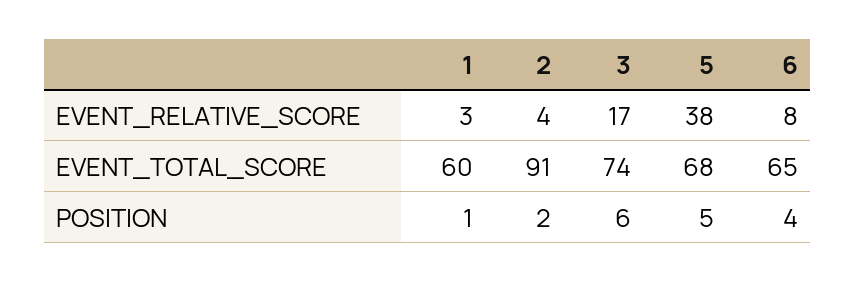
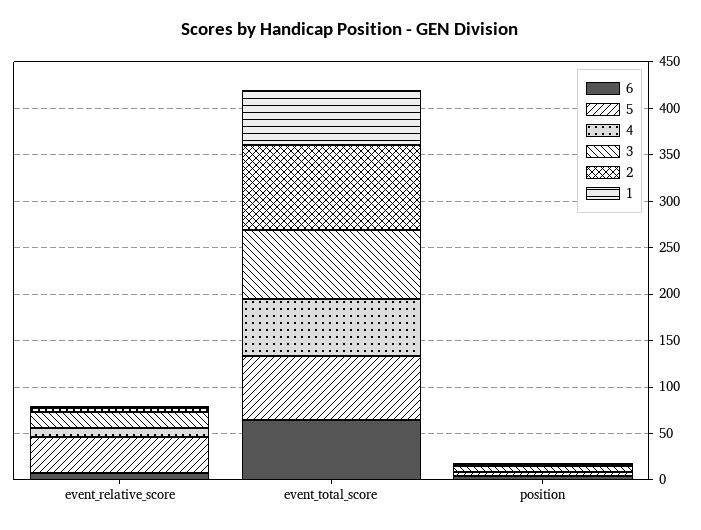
4, EVENT_RELATIVE_SCORE: none -> 10
4, EVENT_TOTAL_SCORE: none -> 60
4, POSITION: none -> 0

